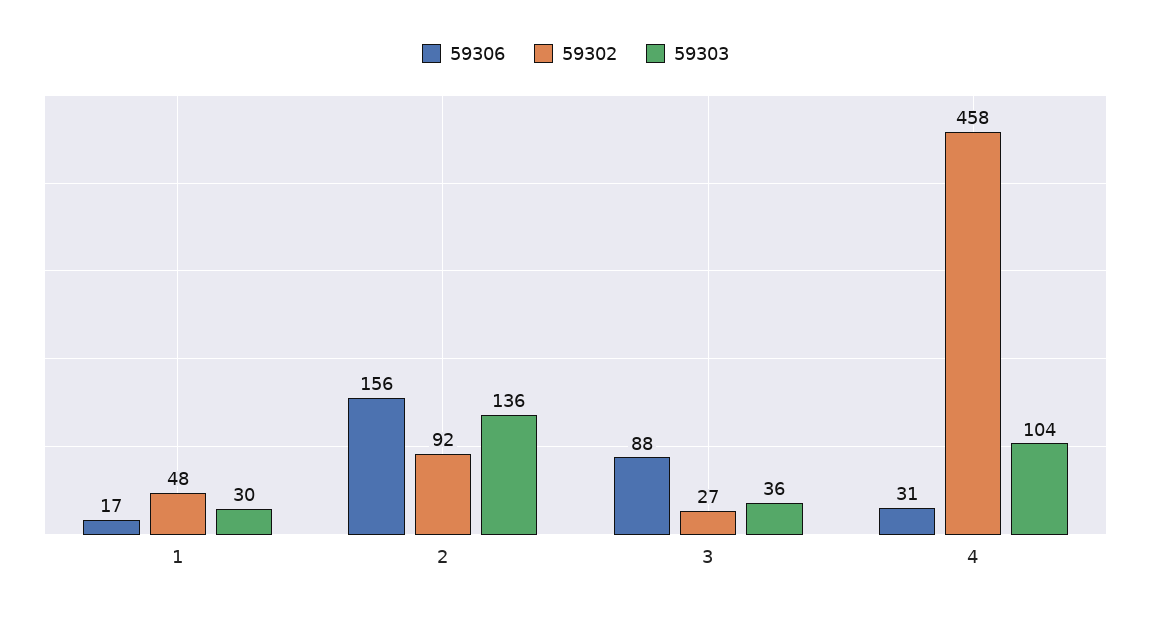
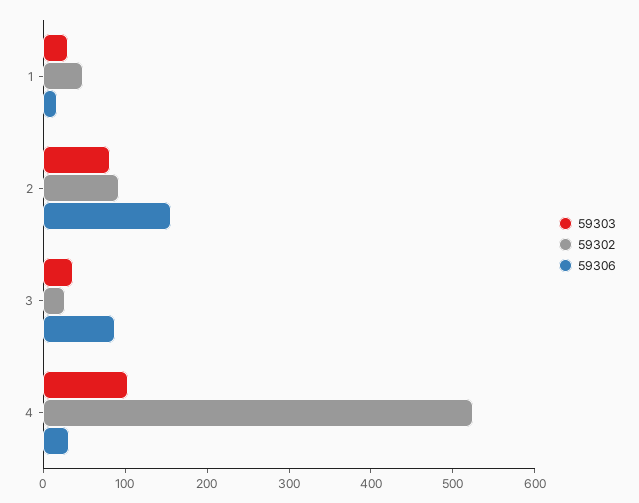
59303, 2: 136 -> 80
59302, 4: 458 -> 520

